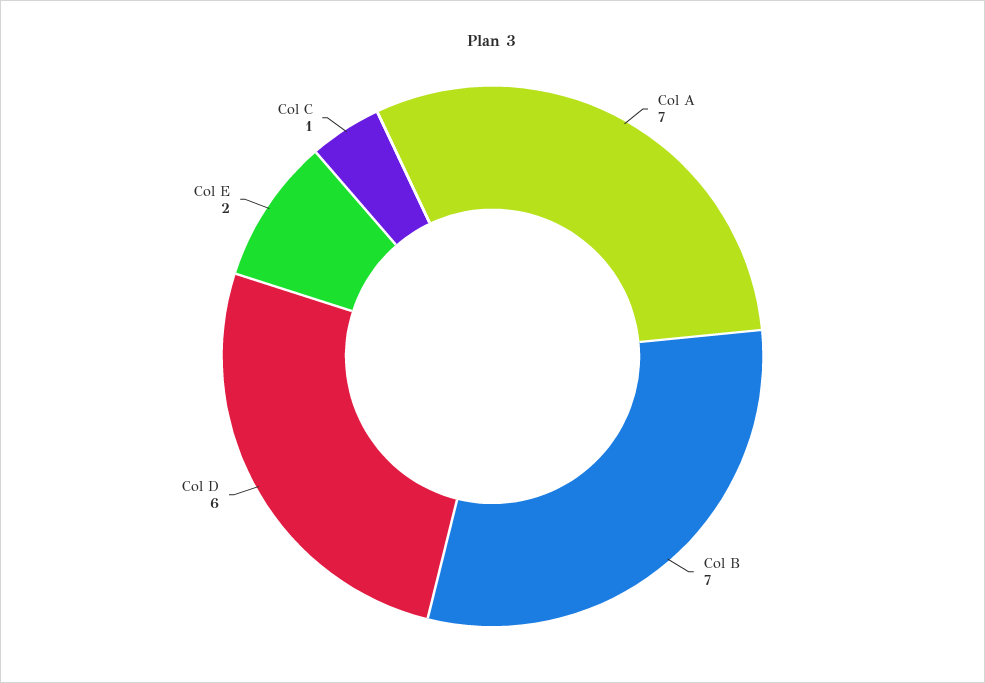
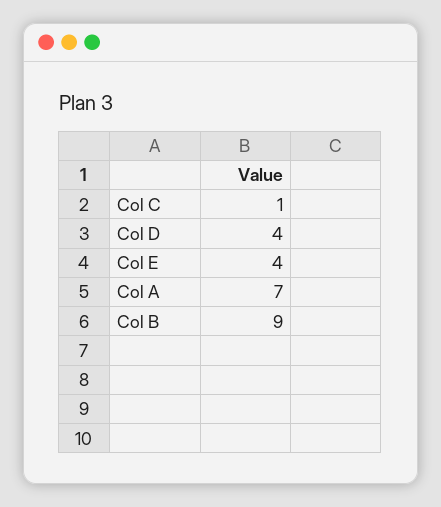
Col B: 7 -> 9
Col D: 6 -> 4
Col E: 2 -> 4

